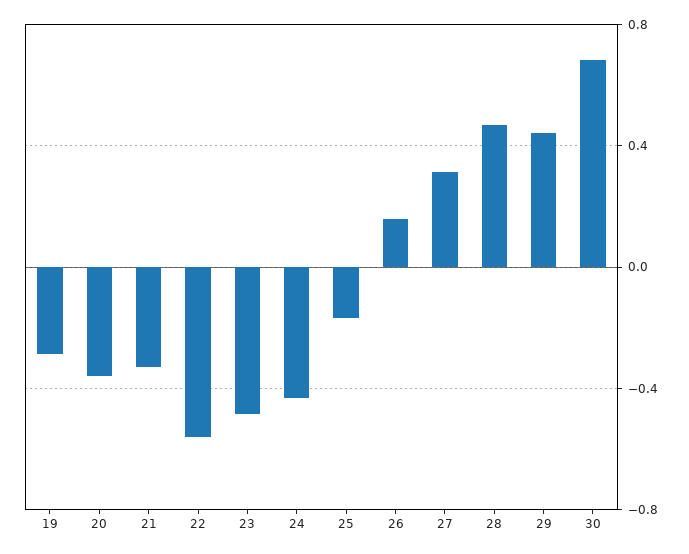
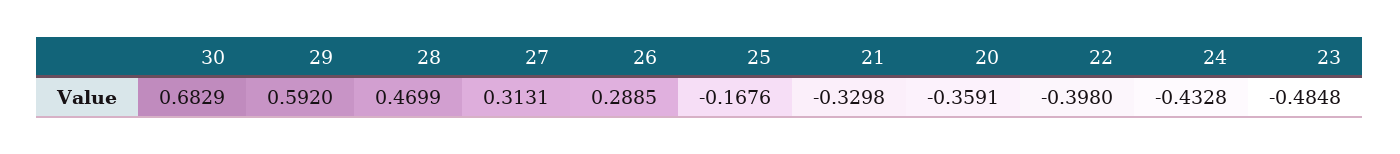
19: -0.3 -> none
22: -0.55 -> -0.398
26: 0.15 -> 0.2885
29: 0.45 -> 0.592

